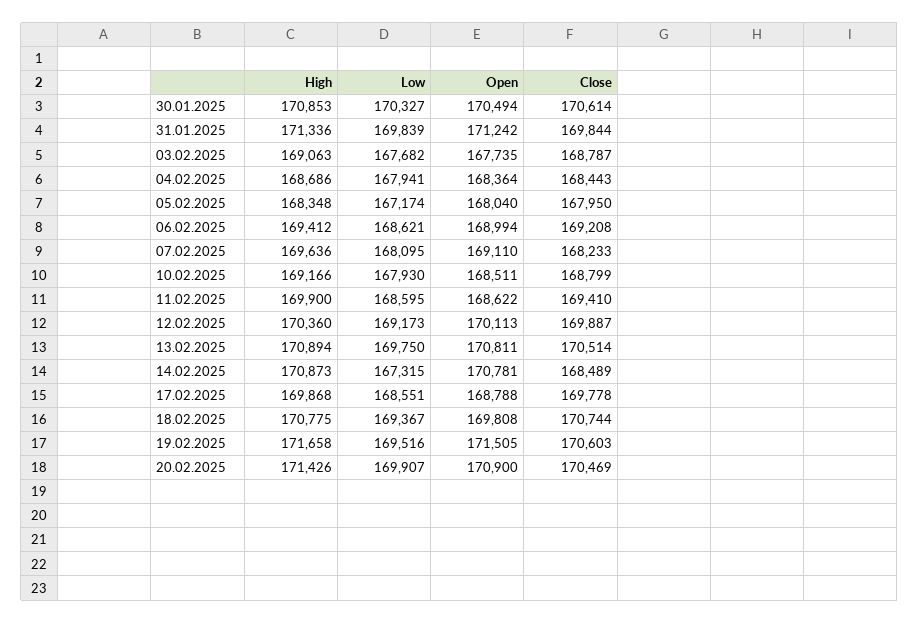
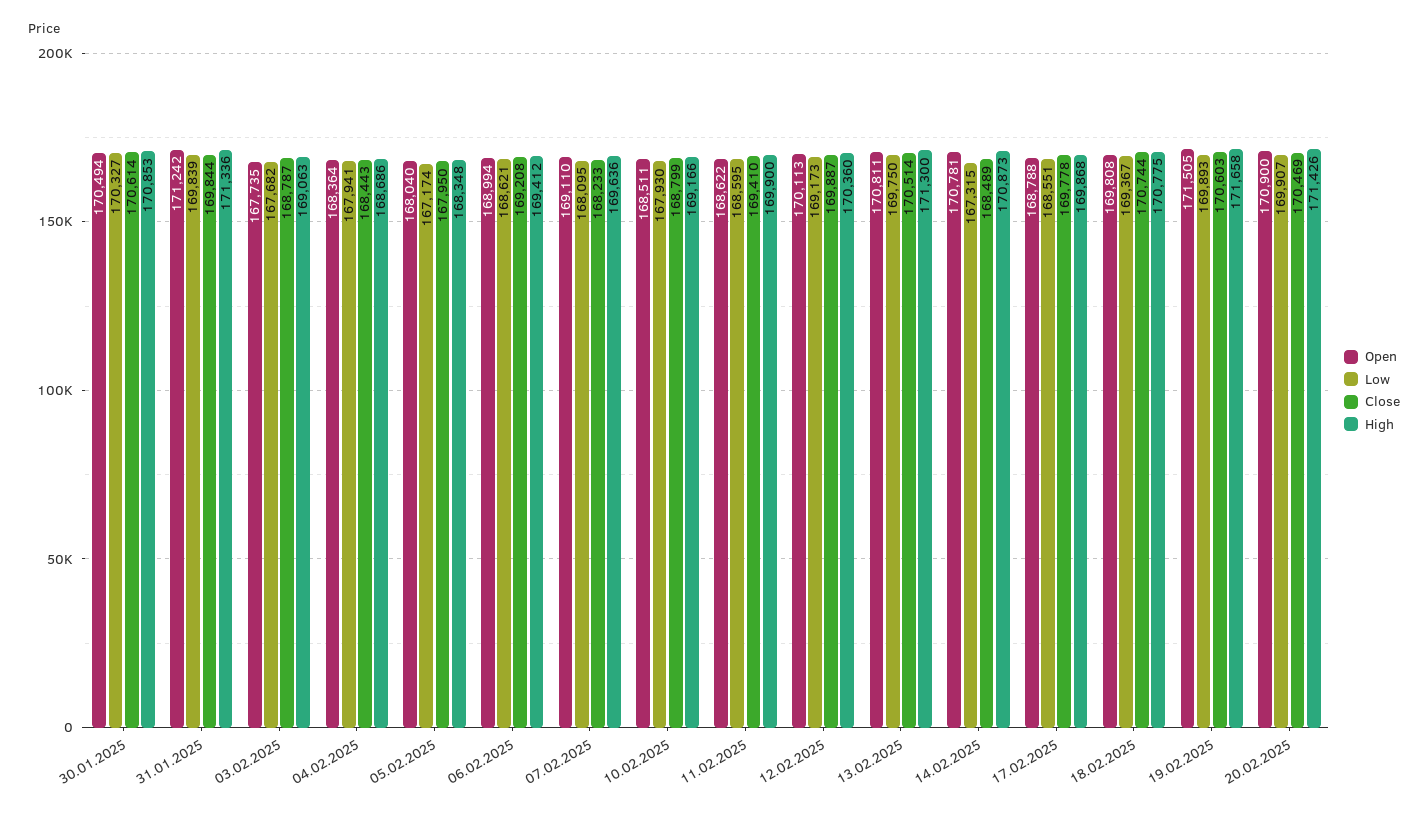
High, 13.02.2025: 170894 -> 171300
Low, 19.02.2025: 169516 -> 169893

